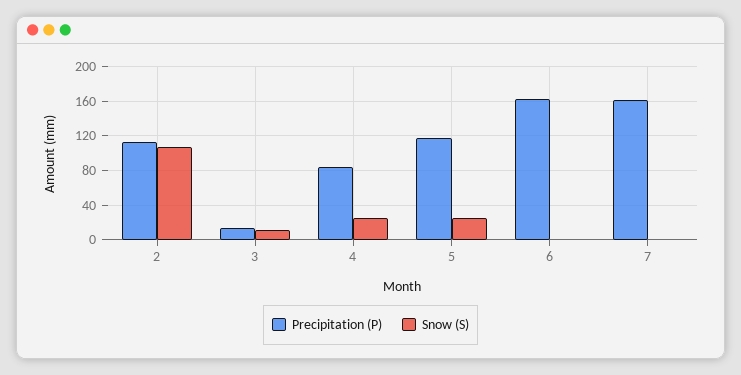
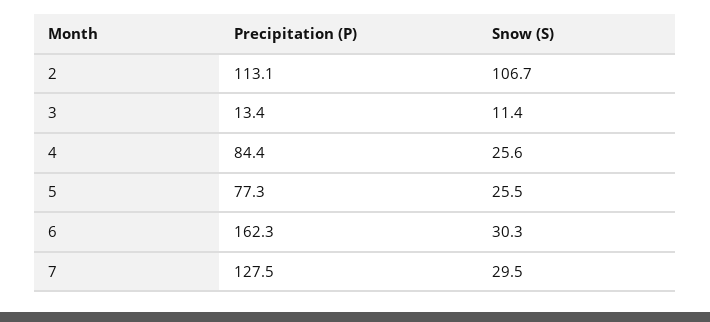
Precipitation (P), 5: 120 -> 77.3
Snow (S), 6: 0 -> 30.3
Precipitation (P), 7: 160 -> 127.5
Snow (S), 7: 0 -> 29.5

